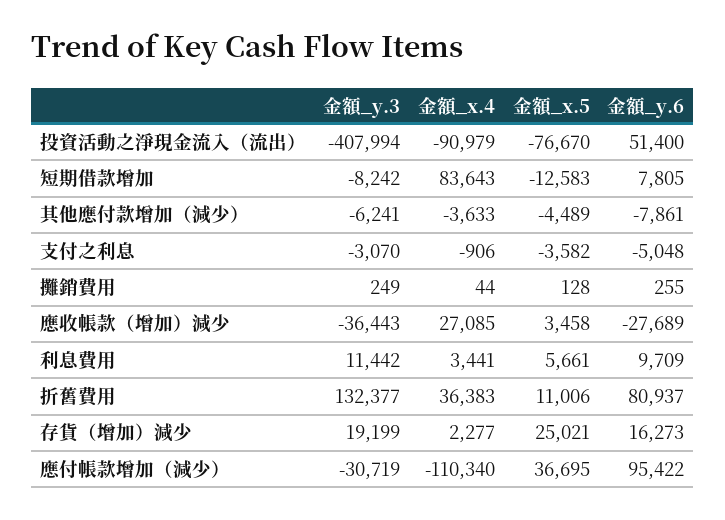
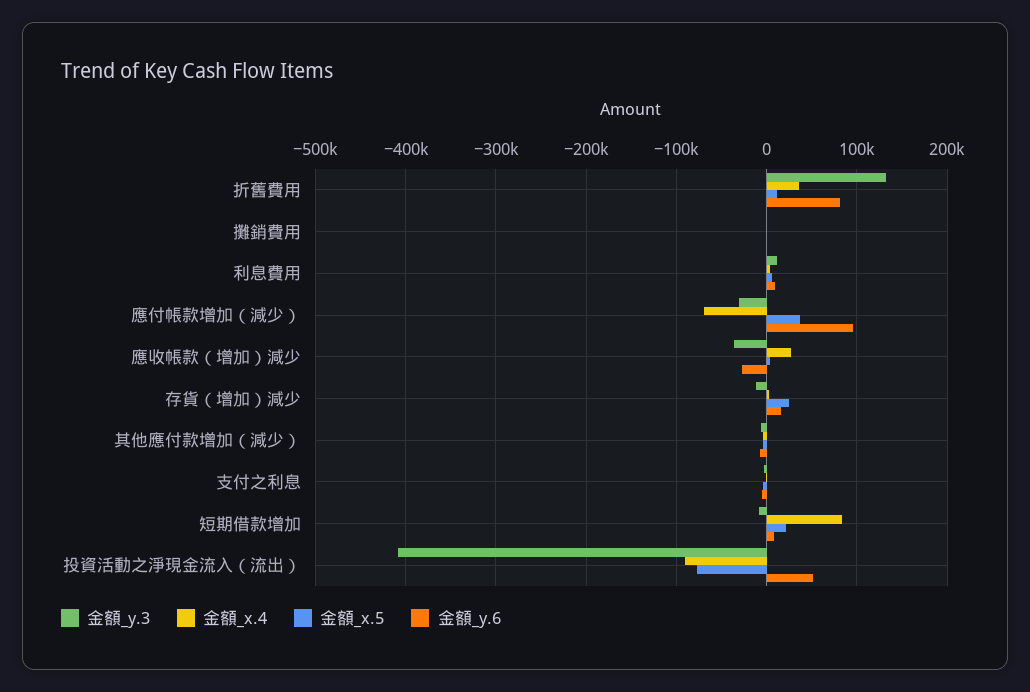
金額_x.5, 短期借款增加: -12583 -> 20000
金額_y.3, 存貨（增加）減少: 19199 -> -10000
金額_x.4, 應付帳款增加（減少）: -110340 -> -70000

